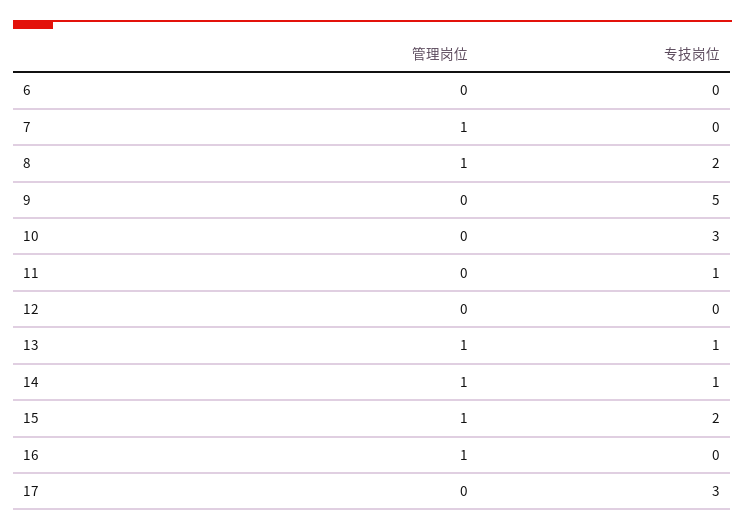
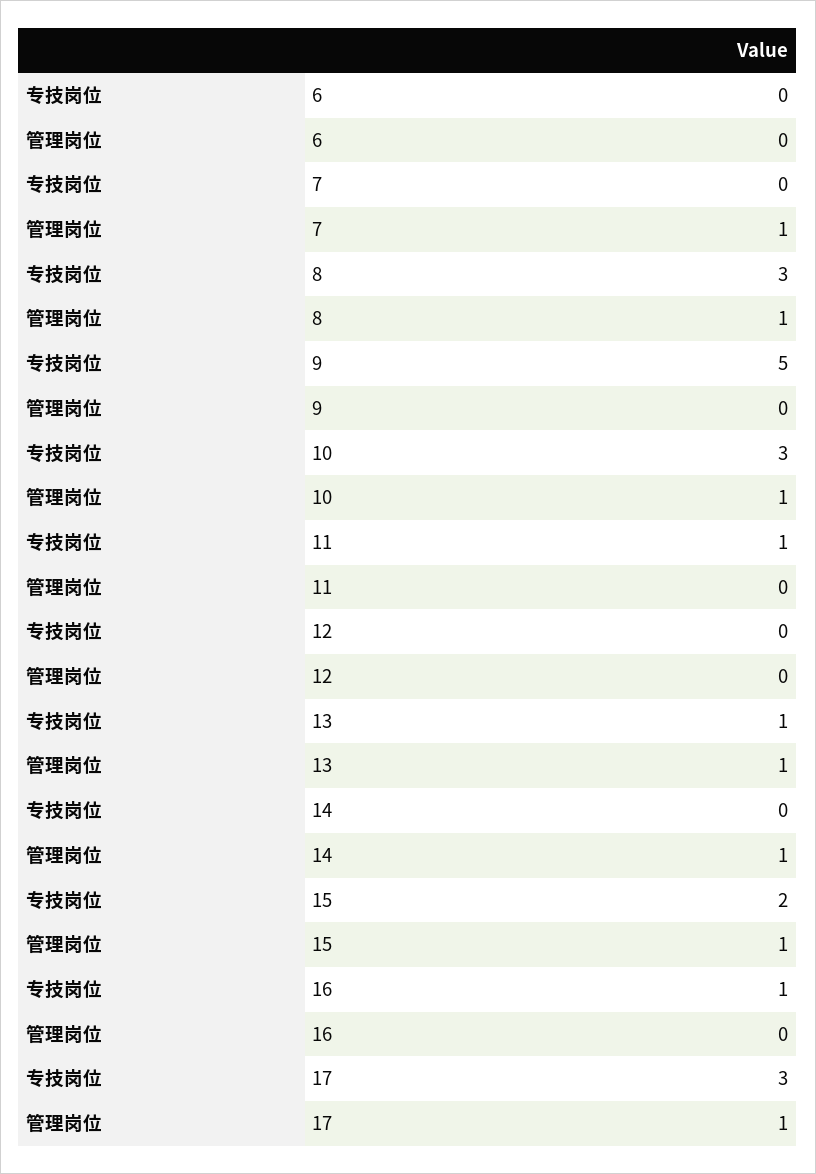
专技岗位, 8: 2 -> 3
管理岗位, 10: 0 -> 1
专技岗位, 14: 1 -> 0
管理岗位, 16: 1 -> 0
专技岗位, 16: 0 -> 1
管理岗位, 17: 0 -> 1

